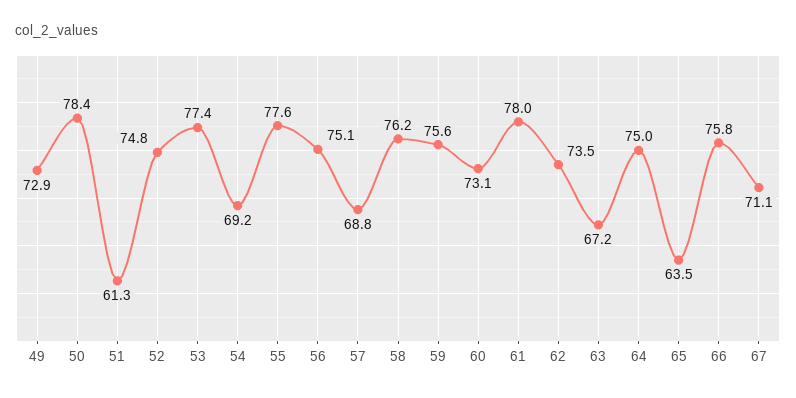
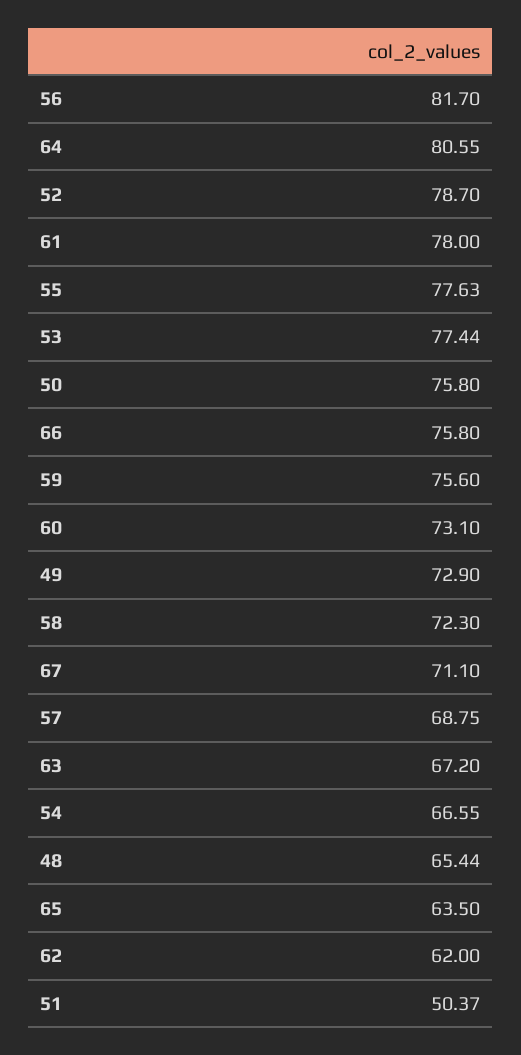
50: 78.4 -> 75.8
51: 61.3 -> 50.37
52: 74.8 -> 78.7
54: 69.2 -> 66.55
56: 75.1 -> 81.7
58: 76.2 -> 72.3
62: 73.5 -> 62
64: 75 -> 80.55
48: none -> 65.44

